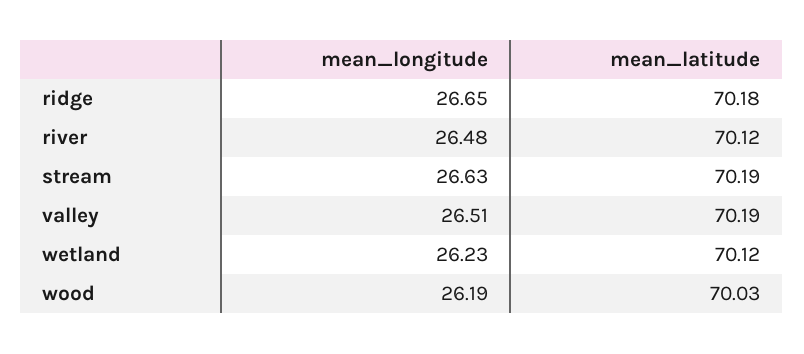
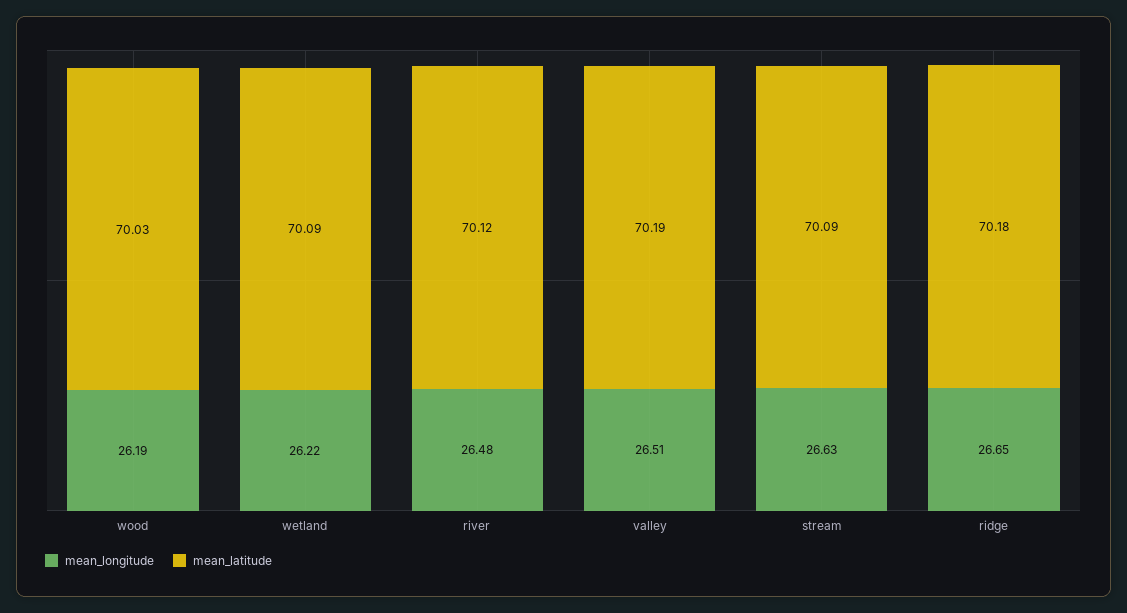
mean_latitude, stream: 70.19 -> 70.09
mean_longitude, wetland: 26.23 -> 26.22
mean_latitude, wetland: 70.12 -> 70.09

